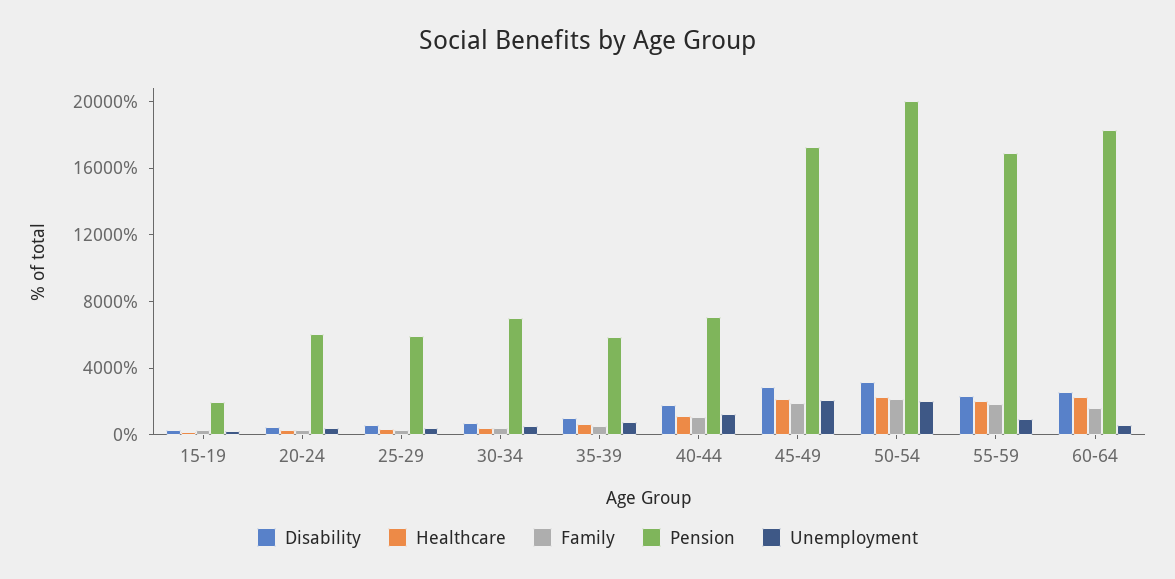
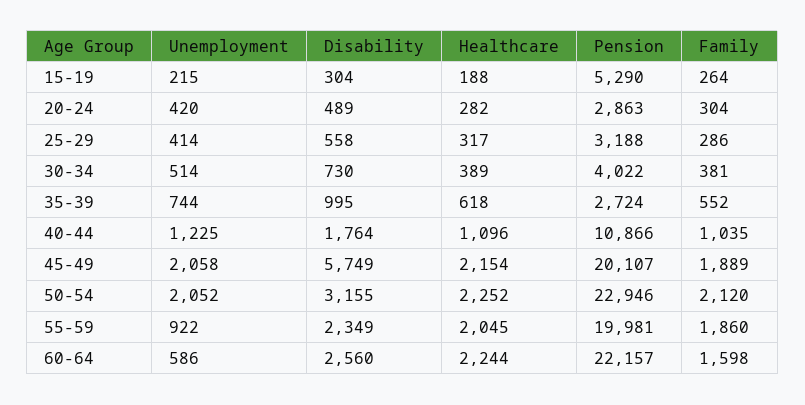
Pension, 15-19: 2000 -> 5290
Pension, 20-24: 6000 -> 2863
Pension, 25-29: 6000 -> 3188
Pension, 30-34: 7000 -> 4022
Pension, 35-39: 6000 -> 2724
Pension, 40-44: 7000 -> 10866
Disability, 45-49: 3000 -> 5749
Pension, 45-49: 17000 -> 20107
Pension, 50-54: 20000 -> 22946
Pension, 55-59: 17000 -> 19981
Pension, 60-64: 18000 -> 22157

